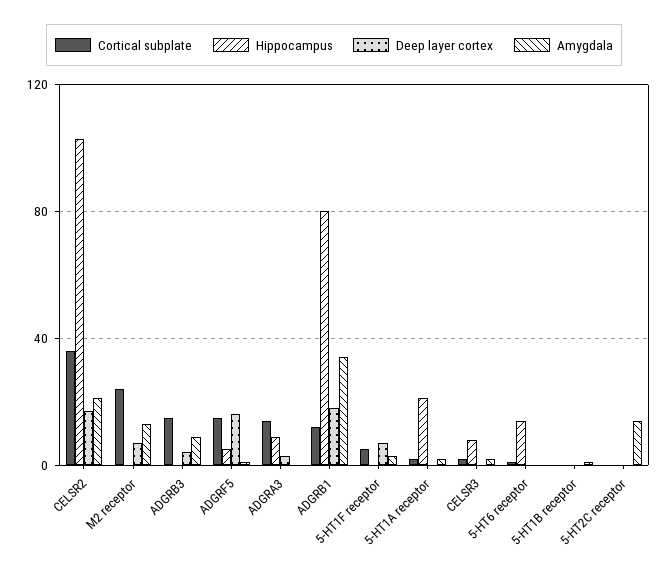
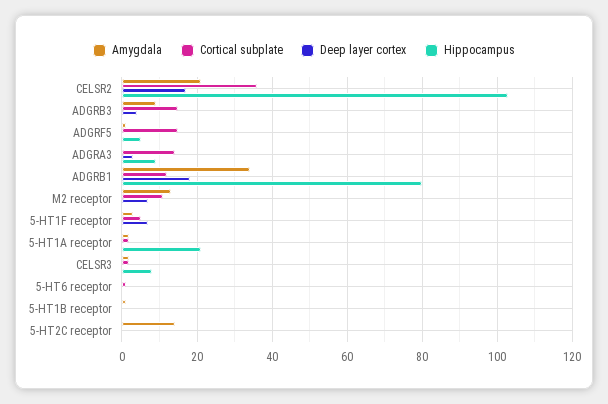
Cortical subplate, M2 receptor: 25 -> 10
Deep layer cortex, ADGRF5: 15 -> 0
Hippocampus, 5-HT6 receptor: 15 -> 0

